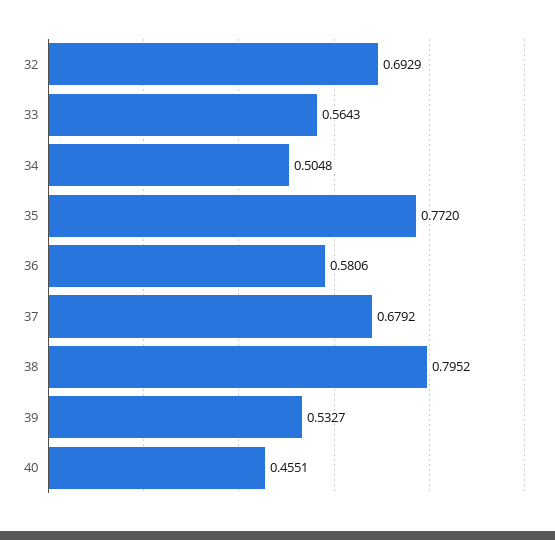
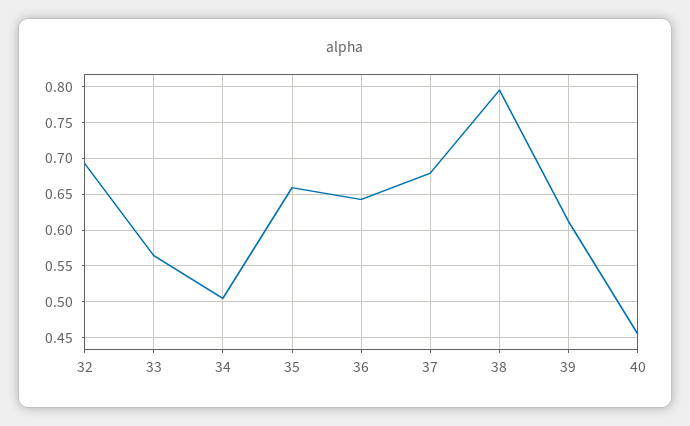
35: 0.772 -> 0.66
36: 0.5806 -> 0.64
39: 0.5327 -> 0.61

